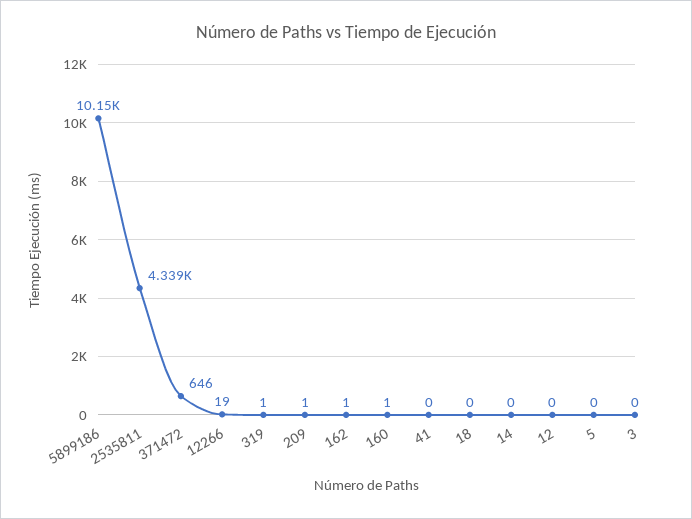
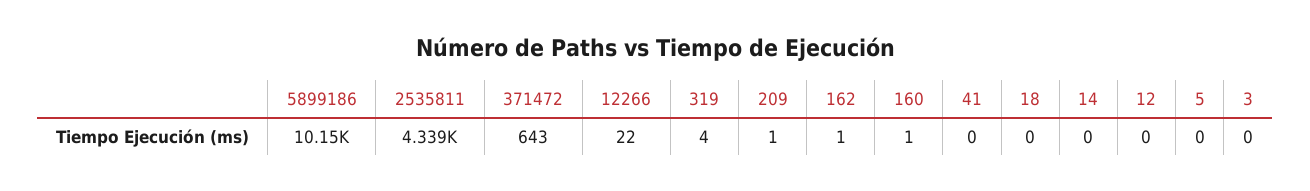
371472: 646 -> 643
12266: 19 -> 22
319: 1 -> 4

